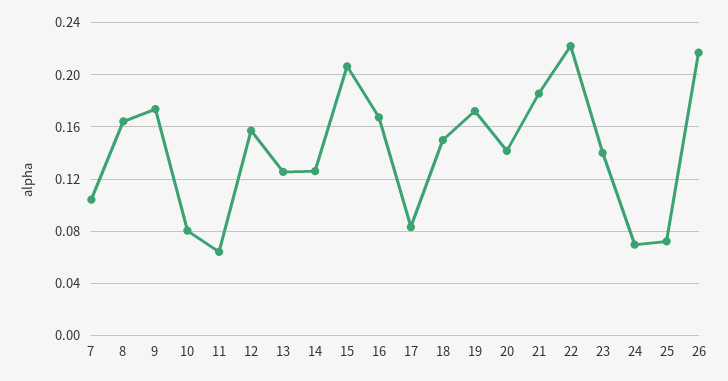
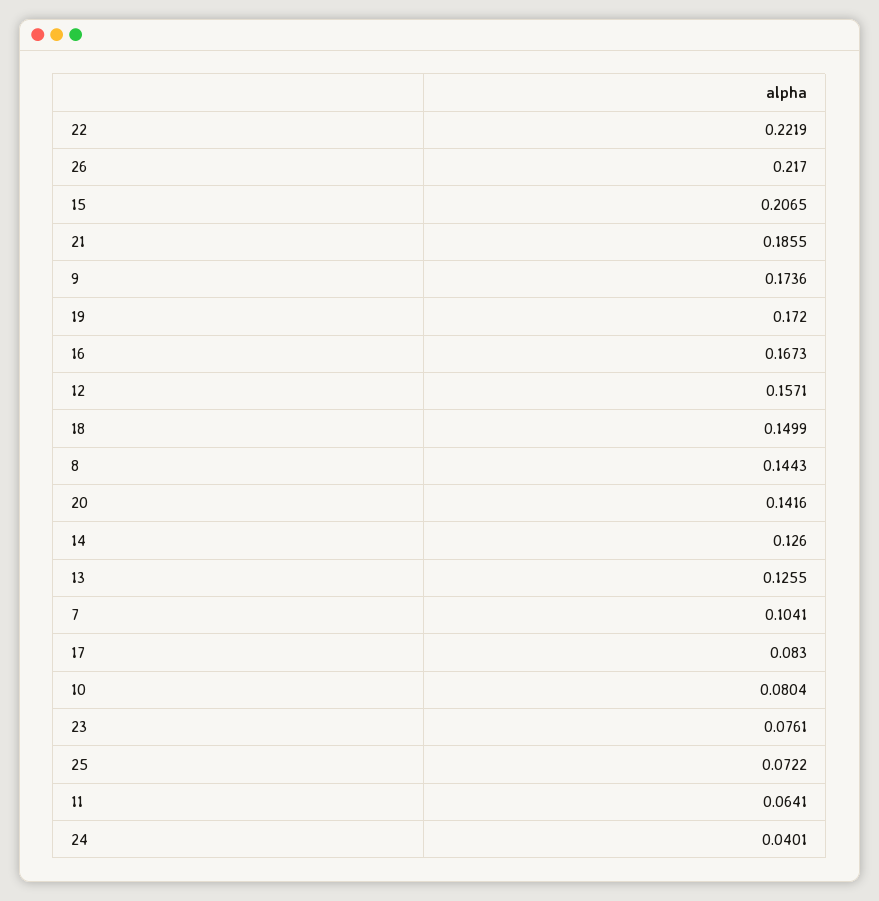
8: 0.165 -> 0.1443
23: 0.14 -> 0.0761
24: 0.07 -> 0.0401

